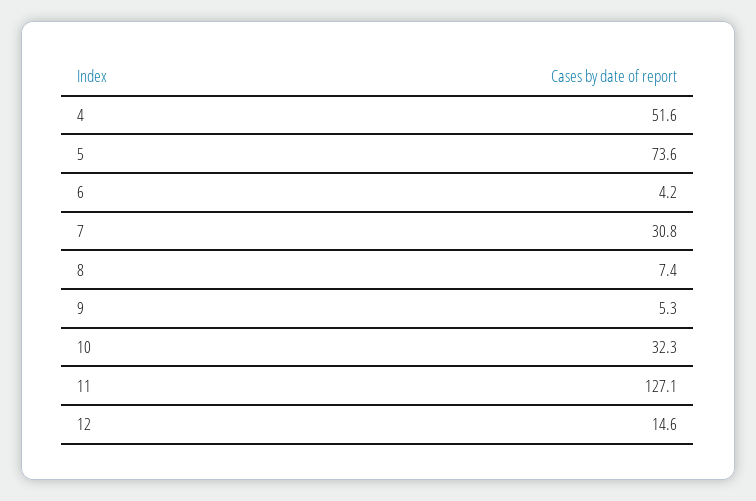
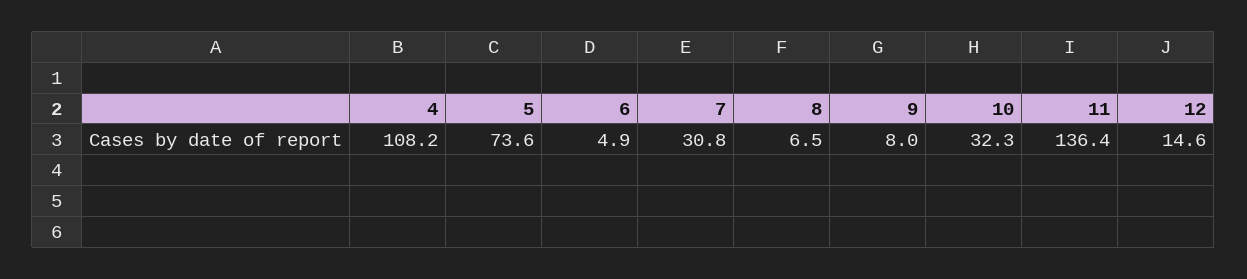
4: 51.6 -> 108.2
6: 4.2 -> 4.9
8: 7.4 -> 6.5
9: 5.3 -> 8
11: 127.1 -> 136.4

